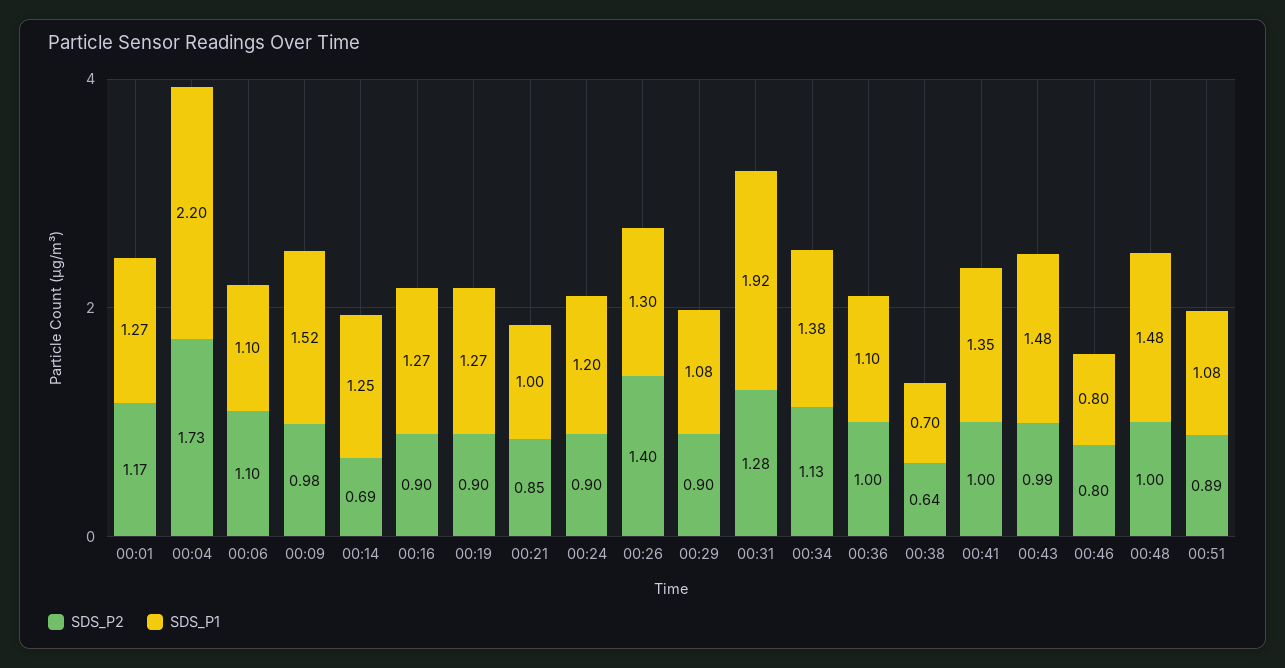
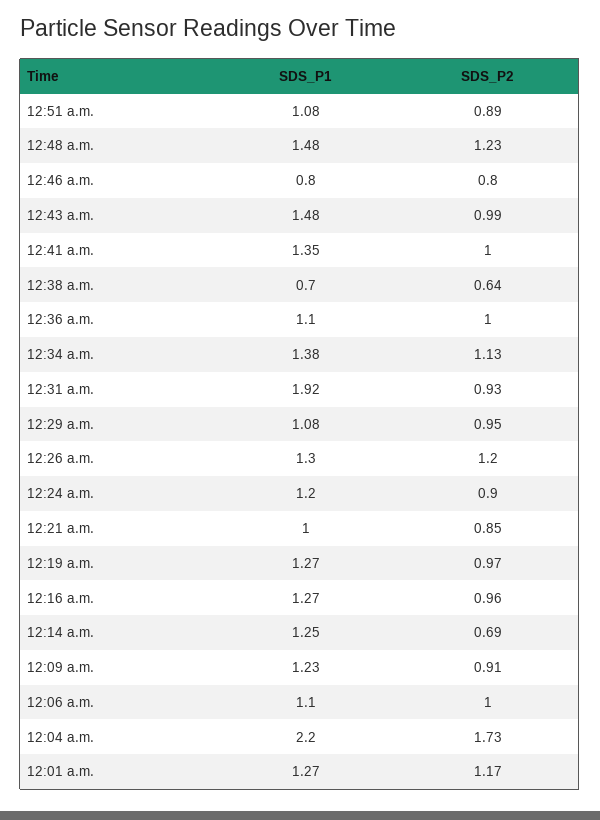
SDS_P2, 00:06: 1.1 -> 1
SDS_P2, 00:09: 0.98 -> 0.91
SDS_P1, 00:09: 1.52 -> 1.23
SDS_P2, 00:16: 0.9 -> 0.96
SDS_P2, 00:19: 0.9 -> 0.97
SDS_P2, 00:26: 1.4 -> 1.2
SDS_P2, 00:29: 0.9 -> 0.95
SDS_P2, 00:31: 1.28 -> 0.93
SDS_P2, 00:48: 1 -> 1.23

